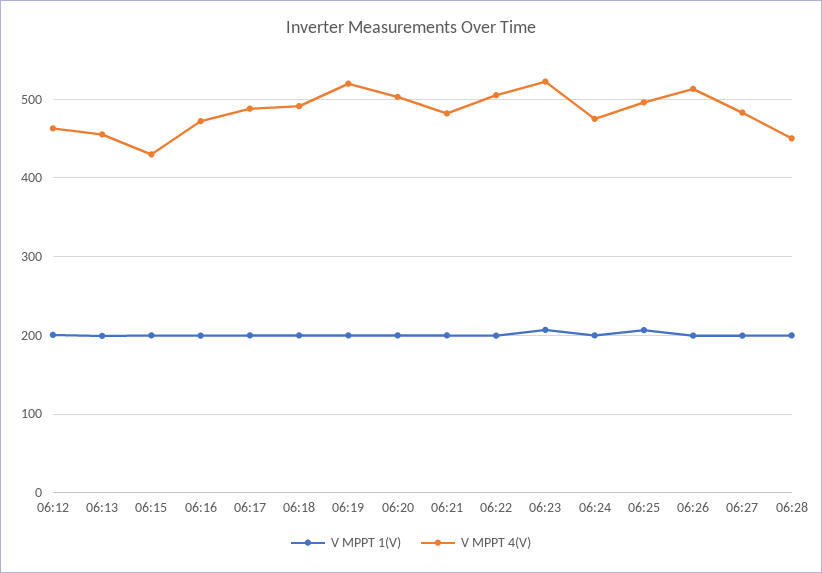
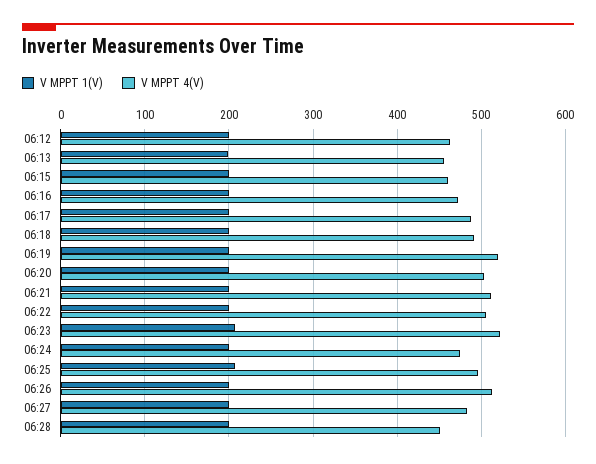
V MPPT 4(V), 06:15: 430 -> 460
V MPPT 4(V), 06:21: 480 -> 510

